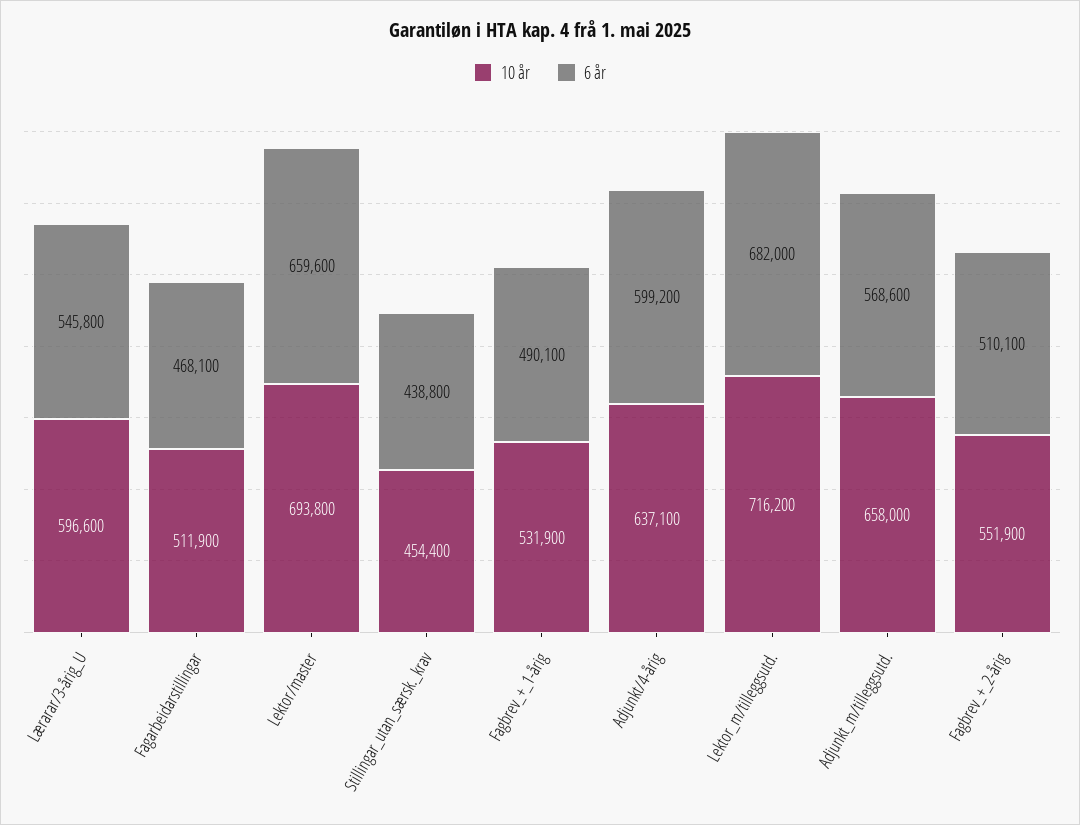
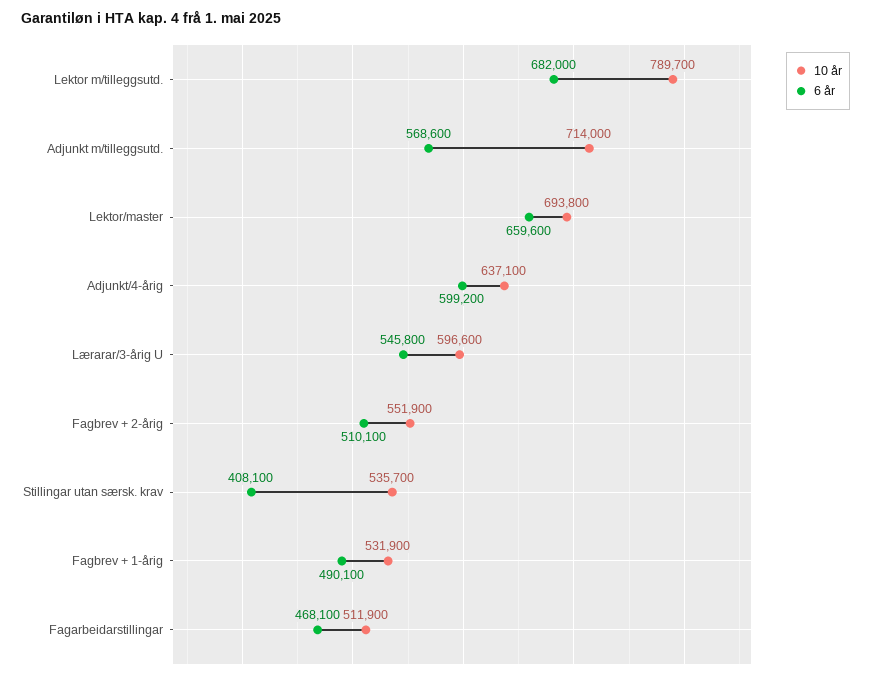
10 år, Stillingar_utan_særsk._krav: 454400 -> 535700
6 år, Stillingar_utan_særsk._krav: 438800 -> 408100
10 år, Lektor_m/tilleggsutd.: 716200 -> 789700
10 år, Adjunkt_m/tilleggsutd.: 658000 -> 714000

